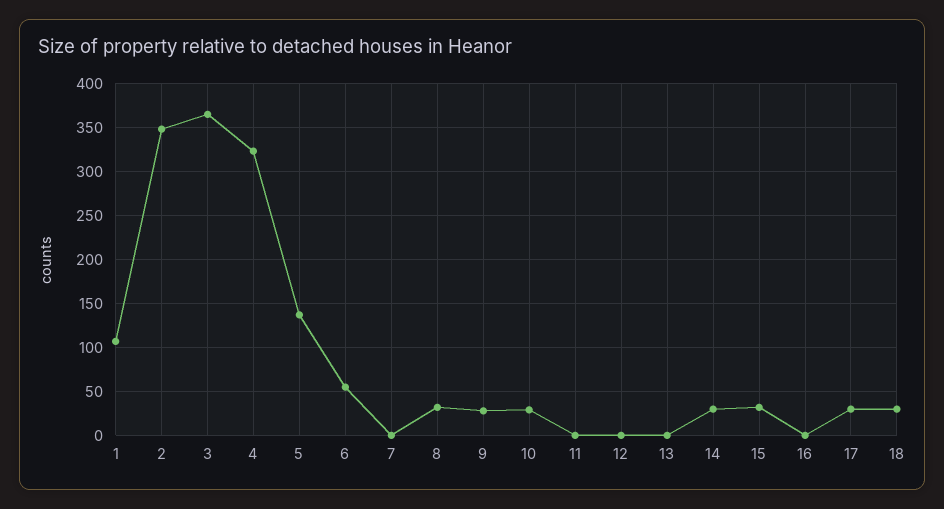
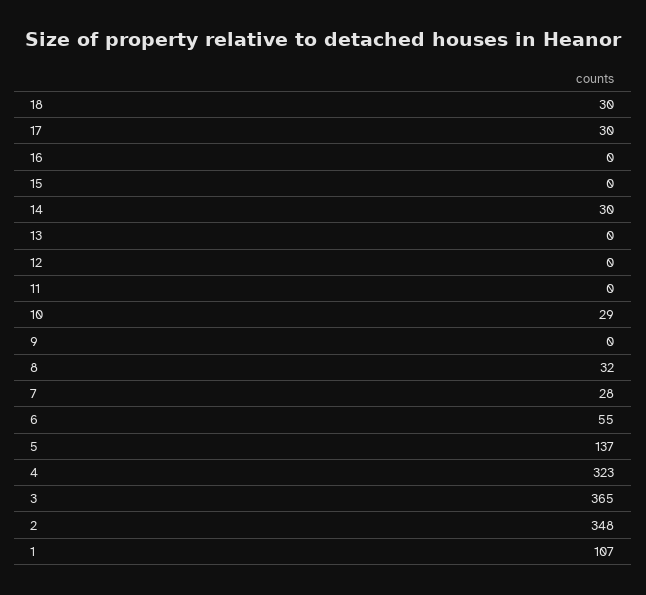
7: 0 -> 28
9: 30 -> 0
15: 30 -> 0

